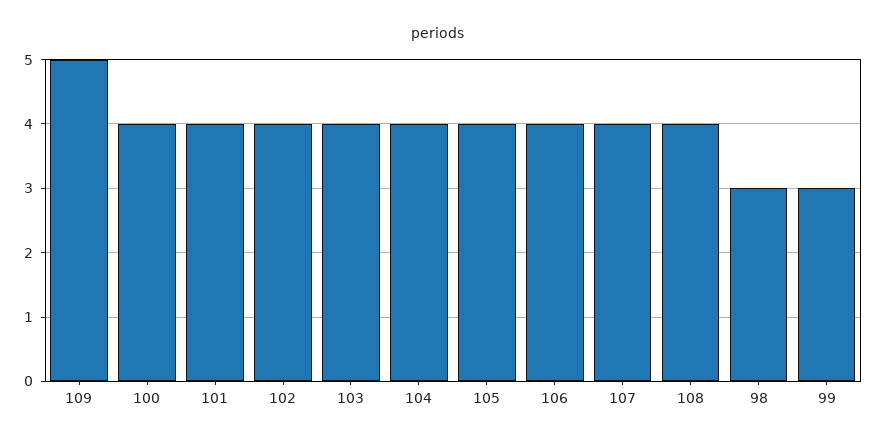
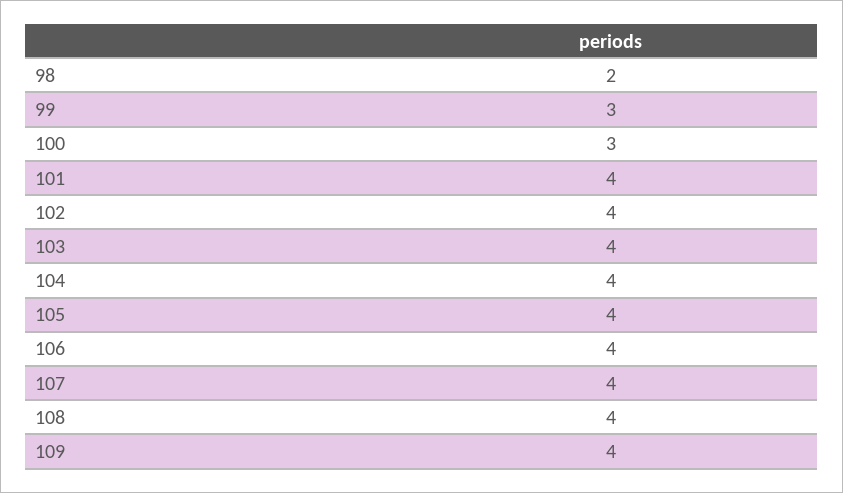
109: 5 -> 4
100: 4 -> 3
98: 3 -> 2

